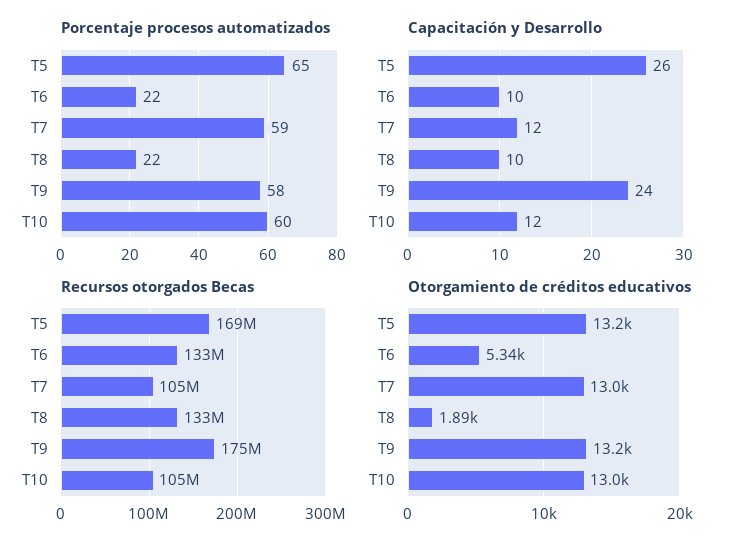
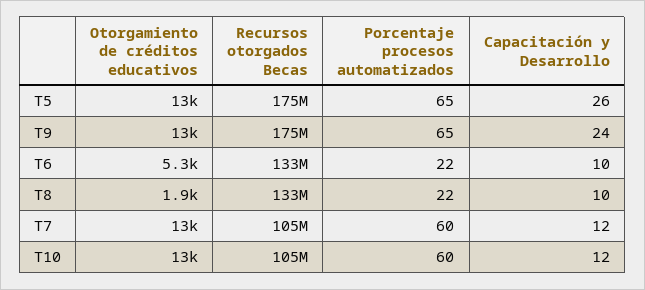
Porcentaje procesos automatizados, T7: 59 -> 60
Porcentaje procesos automatizados, T9: 58 -> 65
Recursos otorgados Becas, T5: 169000000 -> 175000000

